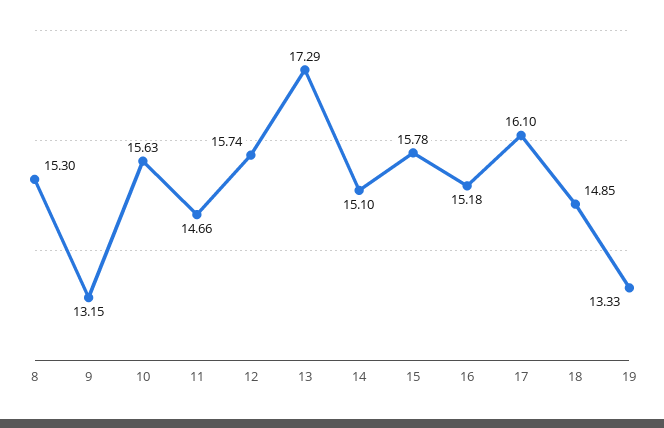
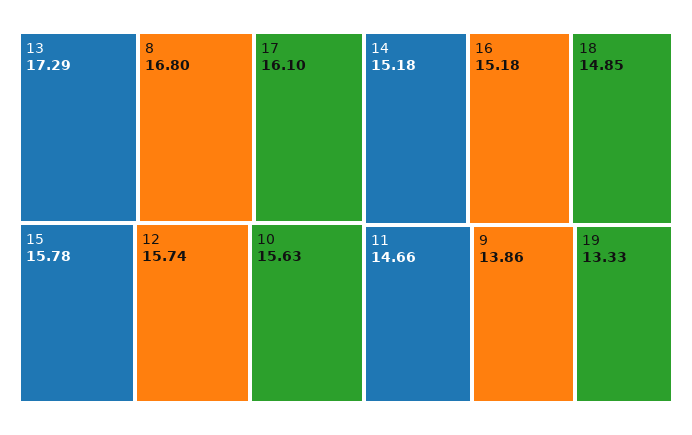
8: 15.3 -> 16.8
9: 13.15 -> 13.86
14: 15.1 -> 15.18

